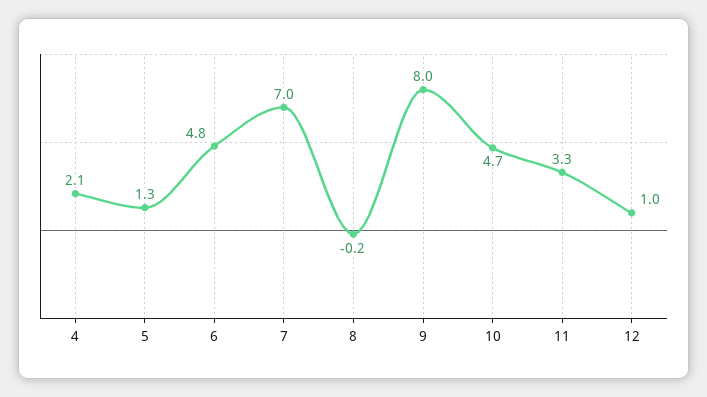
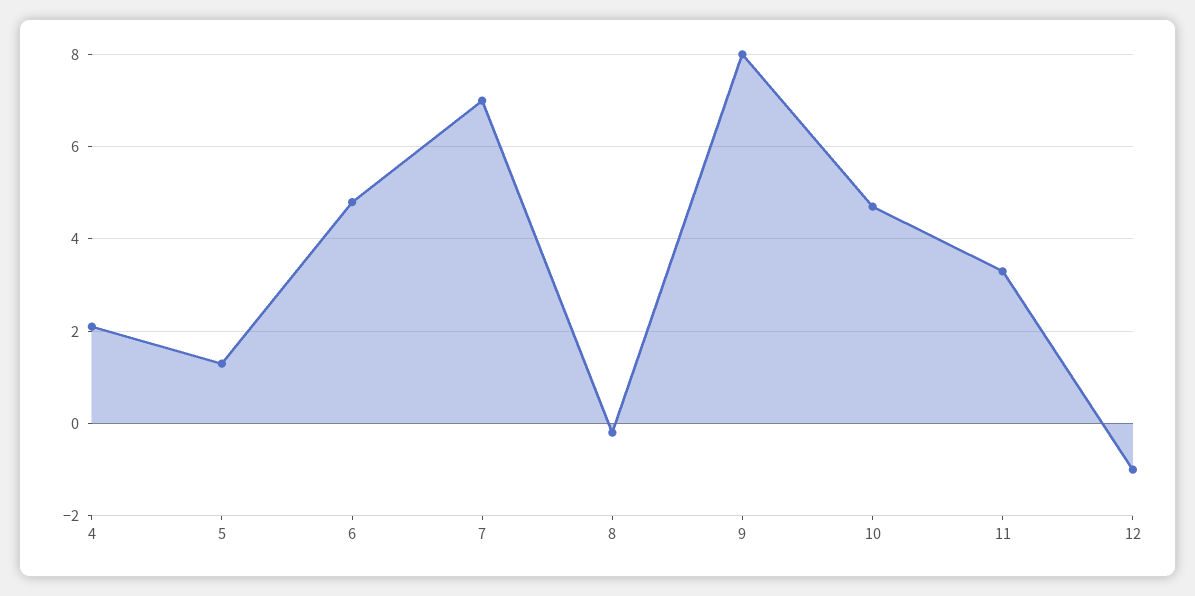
12: 1 -> -1

